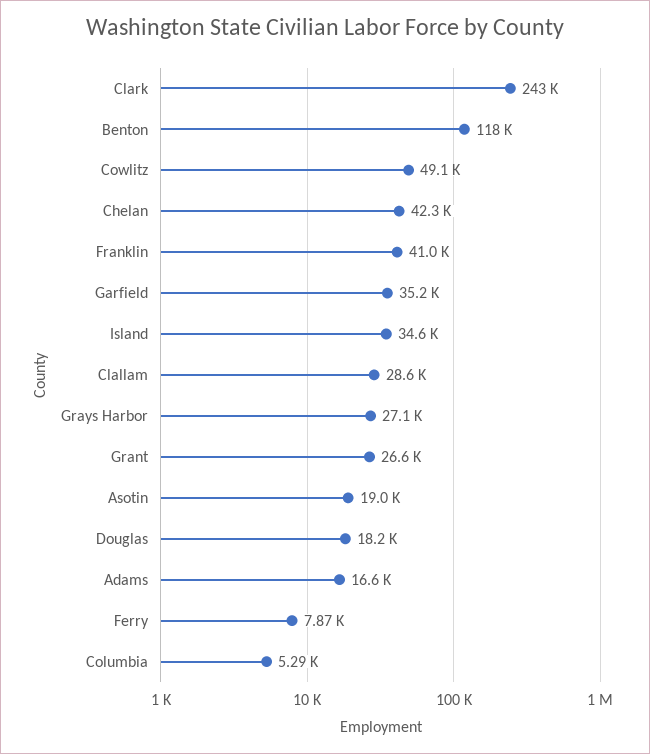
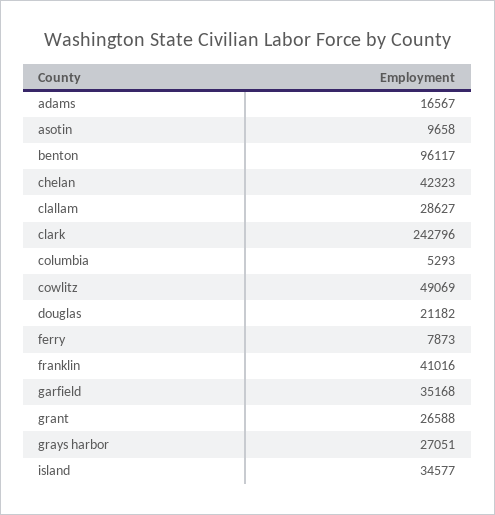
Benton: 118000 -> 96117
Asotin: 19000 -> 9658
Douglas: 18200 -> 21182

